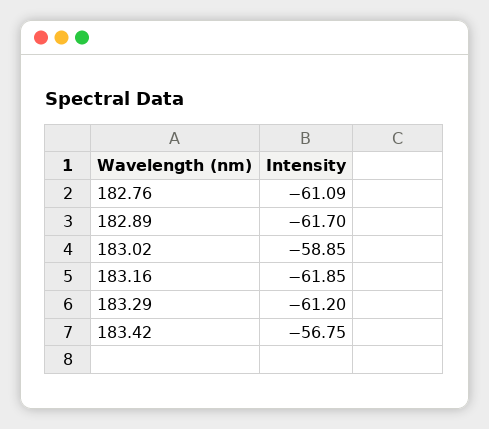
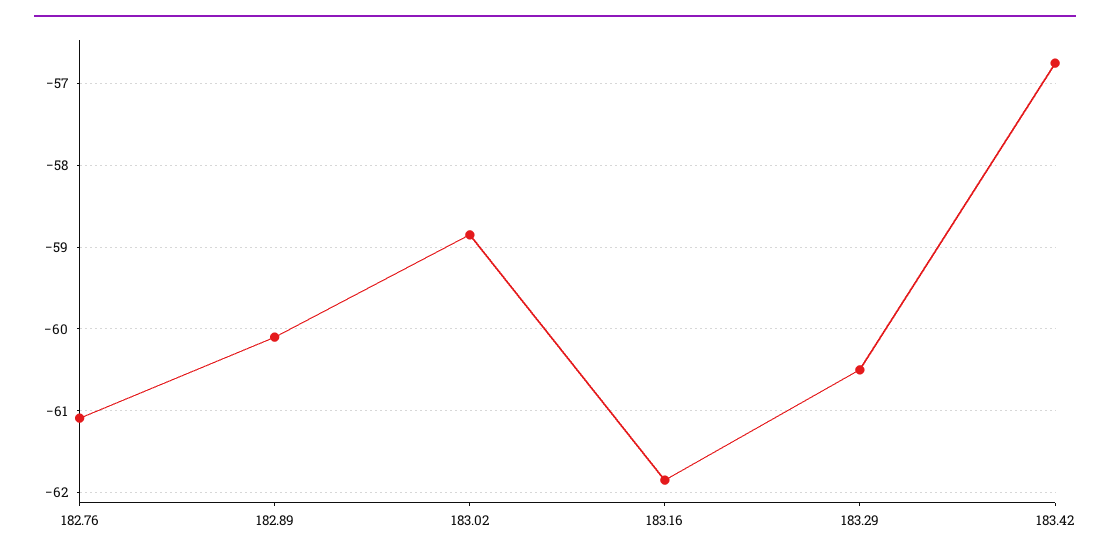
182.89: -61.7 -> -60.1
183.29: -61.2 -> -60.5

